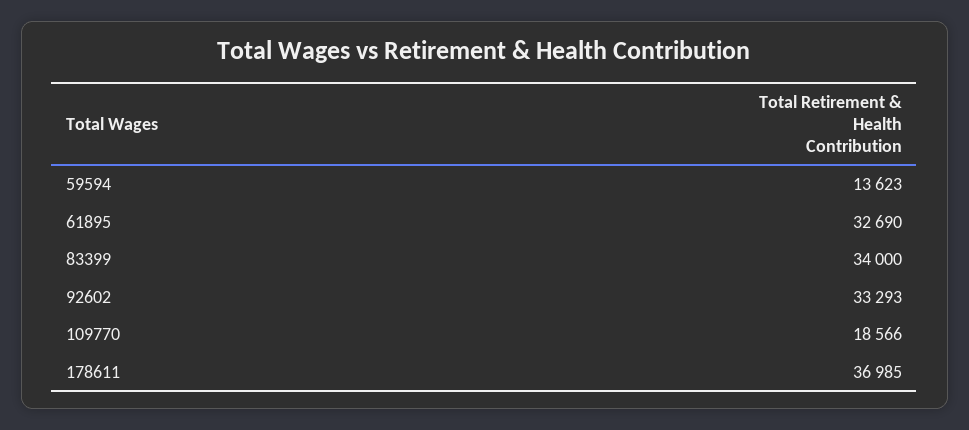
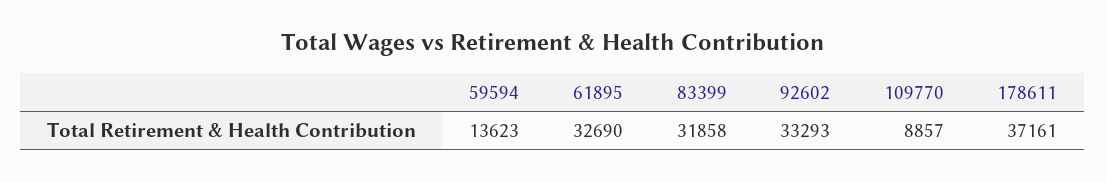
83399: 34000 -> 31858
109770: 18566 -> 8857
178611: 36985 -> 37161

